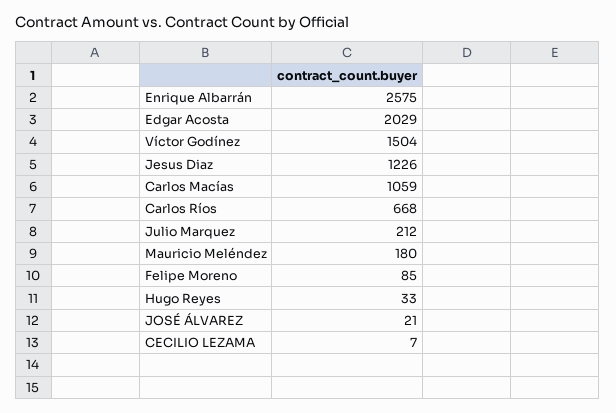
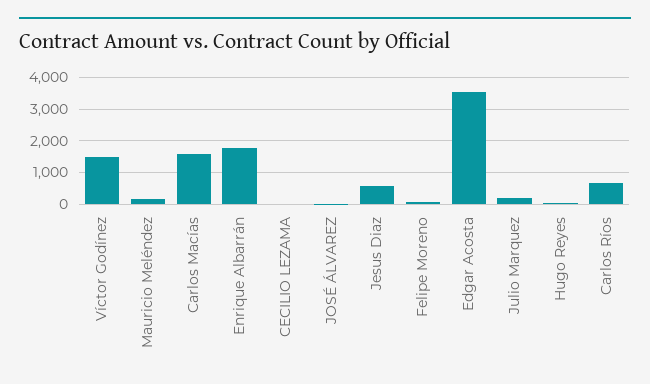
Enrique Albarrán: 2575 -> 1800
Edgar Acosta: 2029 -> 3600
Jesus Diaz: 1226 -> 600
Carlos Macías: 1059 -> 1600

